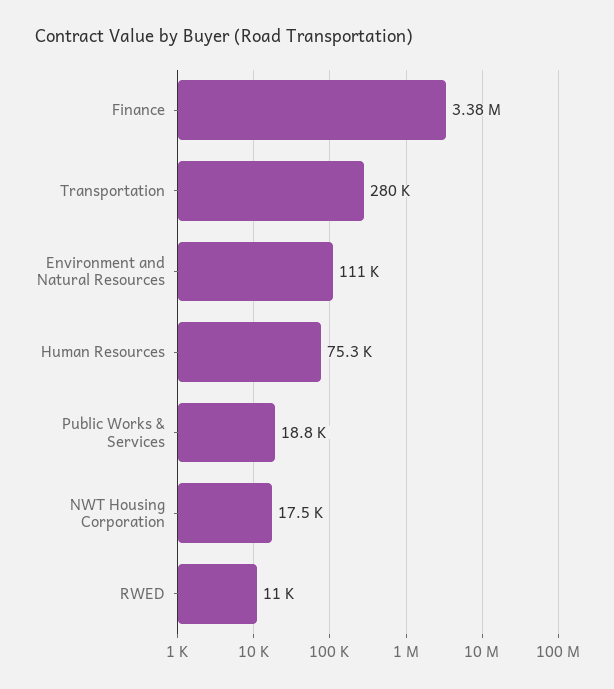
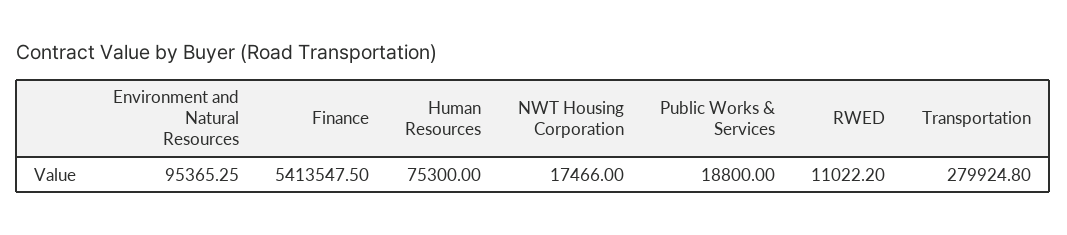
Finance: 3380000 -> 5413547.5
Environment and Natural Resources: 111000 -> 95365.25

